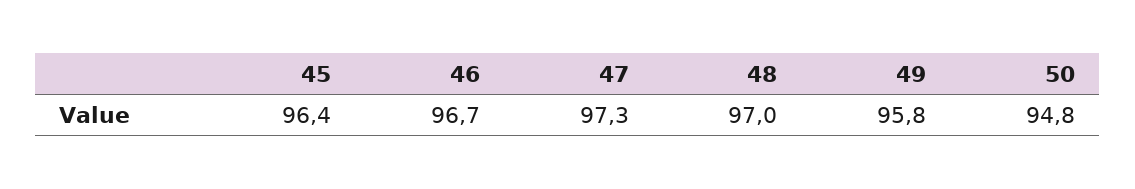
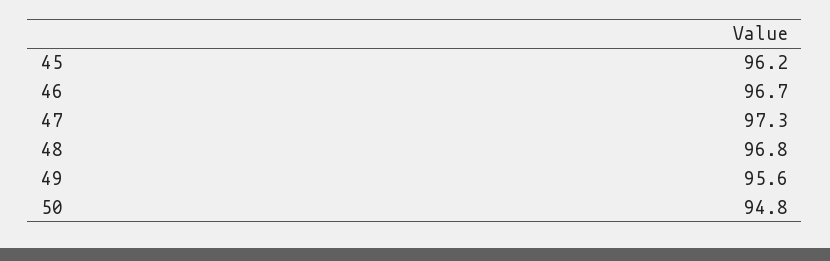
45: 96.4 -> 96.2
48: 97 -> 96.8
49: 95.8 -> 95.6

